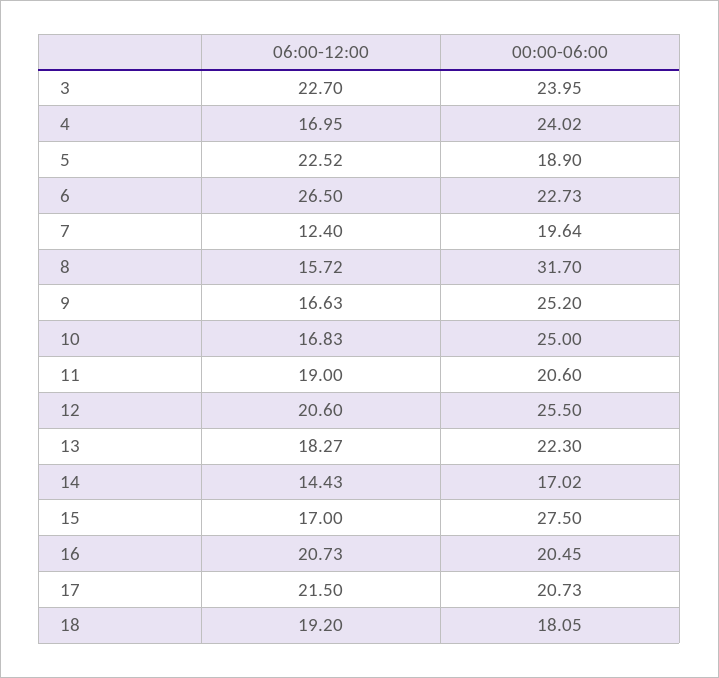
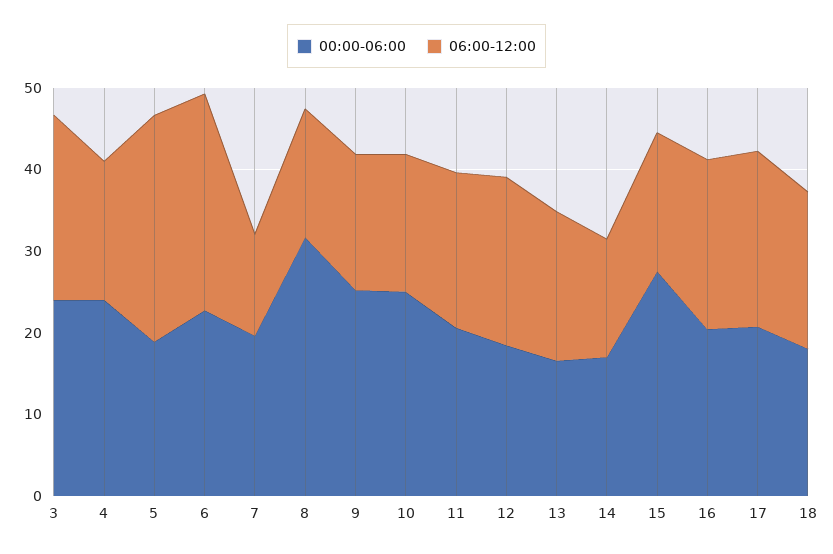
06:00-12:00, 5: 22.52 -> 28
00:00-06:00, 12: 25.5 -> 18
00:00-06:00, 13: 22.3 -> 16

